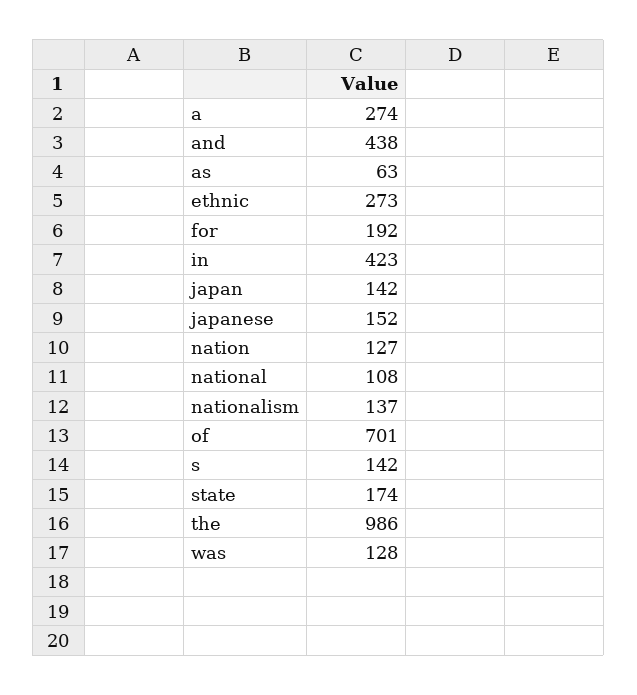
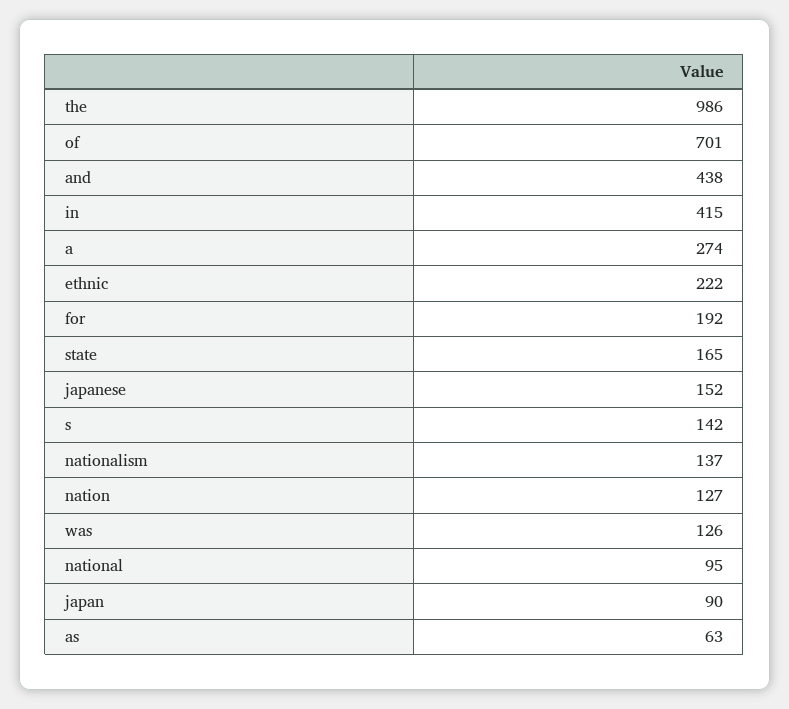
ethnic: 273 -> 222
in: 423 -> 415
japan: 142 -> 90
national: 108 -> 95
state: 174 -> 165
was: 128 -> 126

